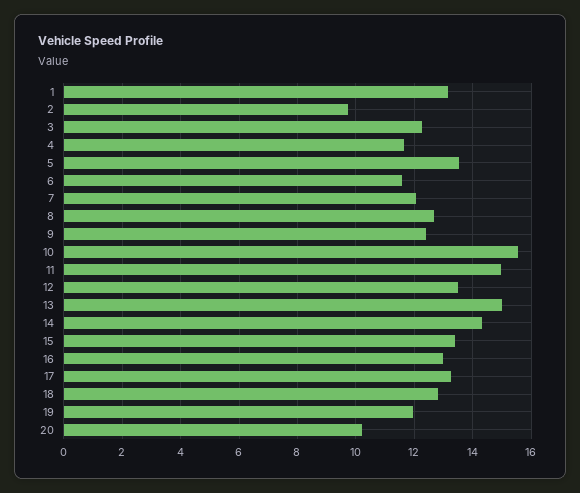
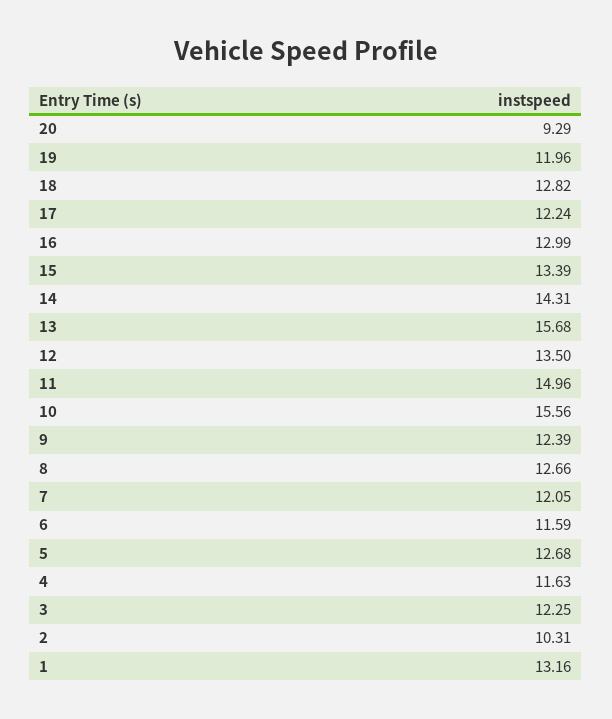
2: 9.75 -> 10.31
5: 13.5 -> 12.68
13: 15 -> 15.68
17: 13.25 -> 12.24
20: 10.25 -> 9.29

